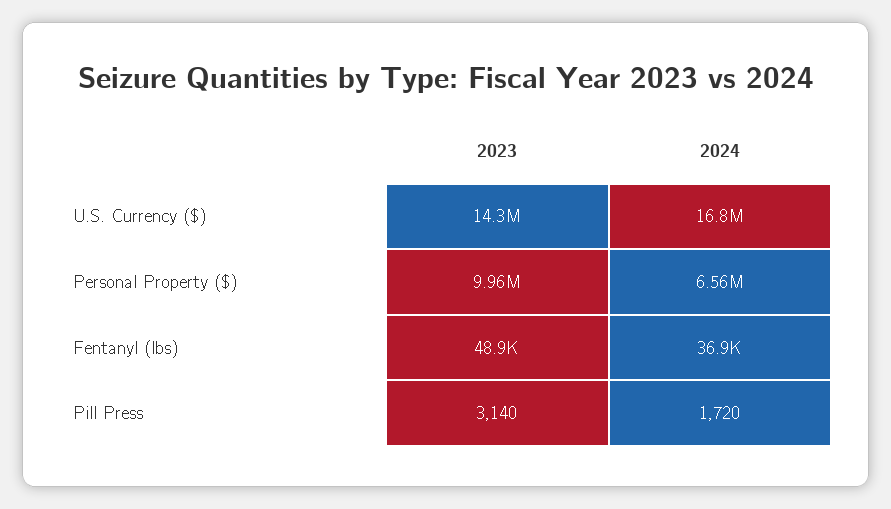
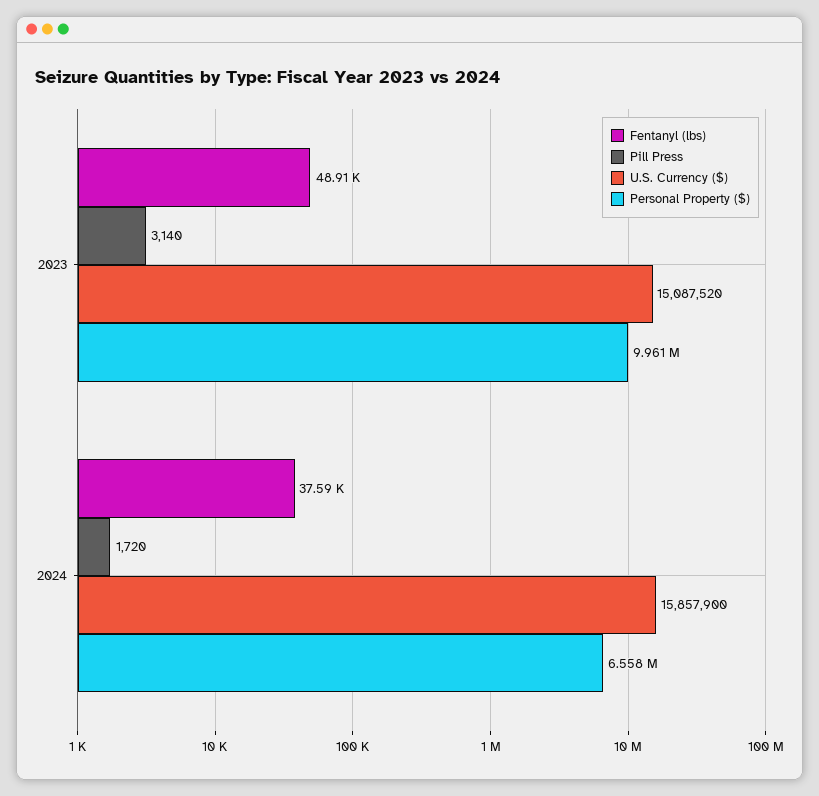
U.S. Currency ($), 2023: 14300000 -> 15087520
U.S. Currency ($), 2024: 16800000 -> 15857900
Fentanyl (lbs), 2024: 36900 -> 37590

